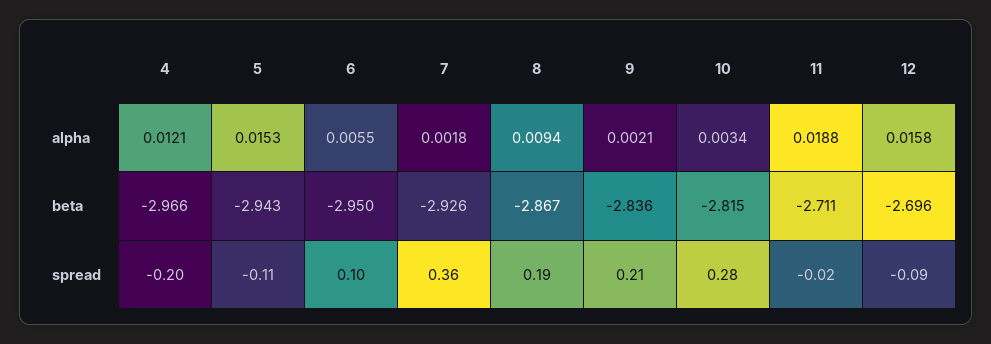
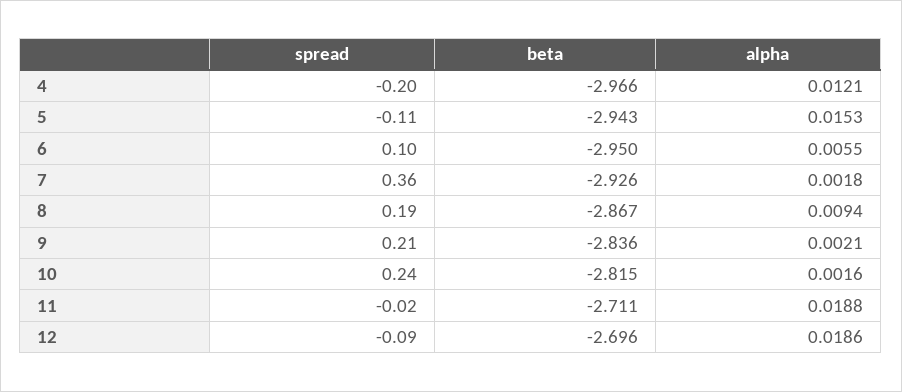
10, alpha: 0.0034 -> 0.0016
12, alpha: 0.0158 -> 0.0186
10, spread: 0.28 -> 0.24

